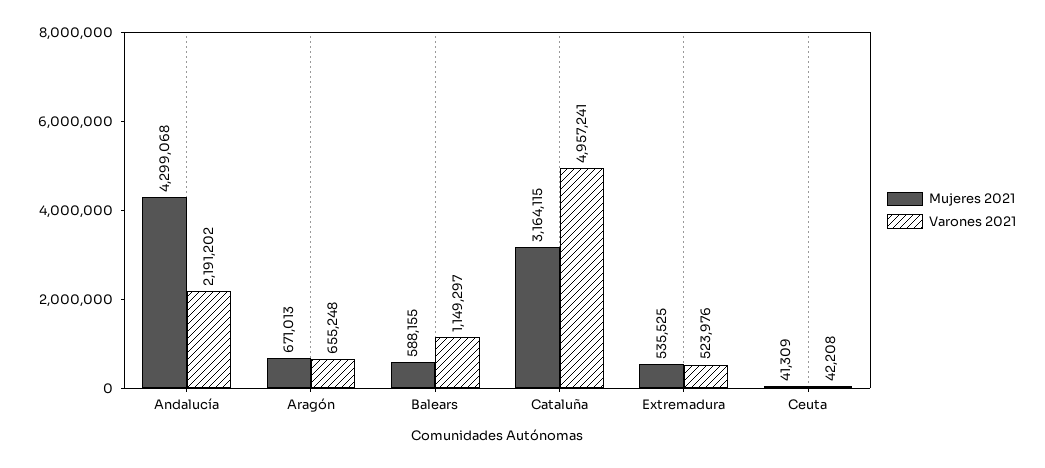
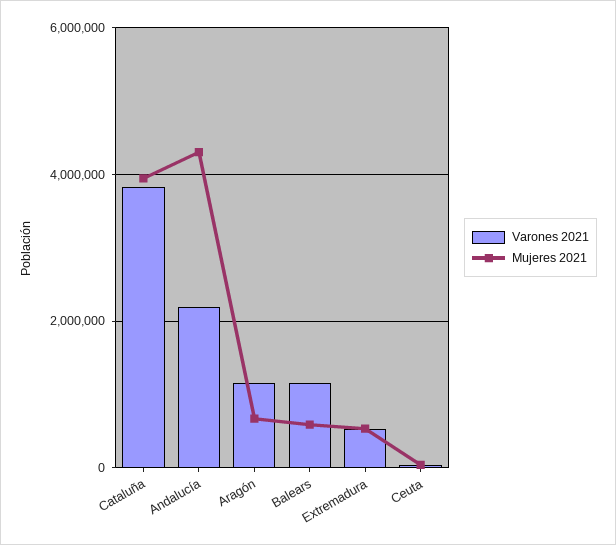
Varones 2021, Aragón: 655248 -> 1200000
Mujeres 2021, Cataluña: 3164115 -> 4000000
Varones 2021, Cataluña: 4957241 -> 3800000

